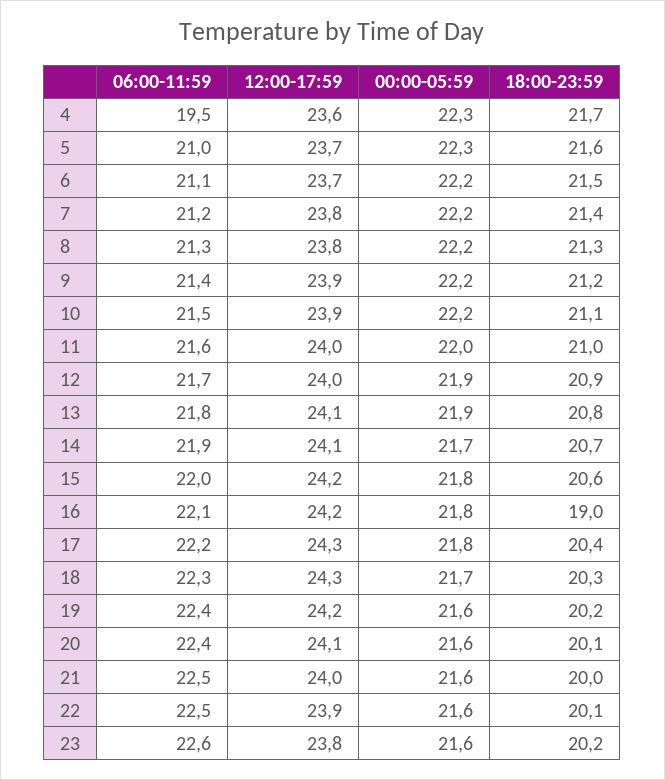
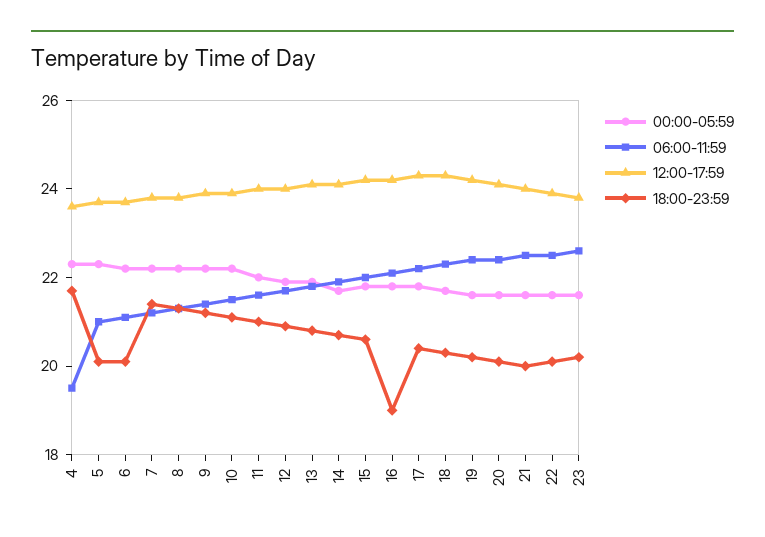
18:00-23:59, 5: 21.6 -> 20
18:00-23:59, 6: 21.5 -> 20

